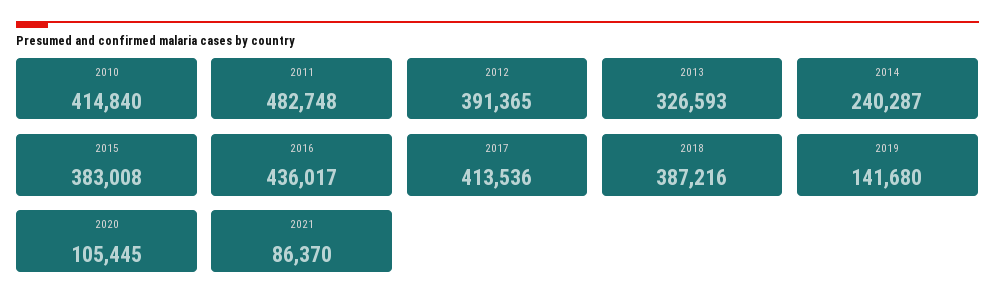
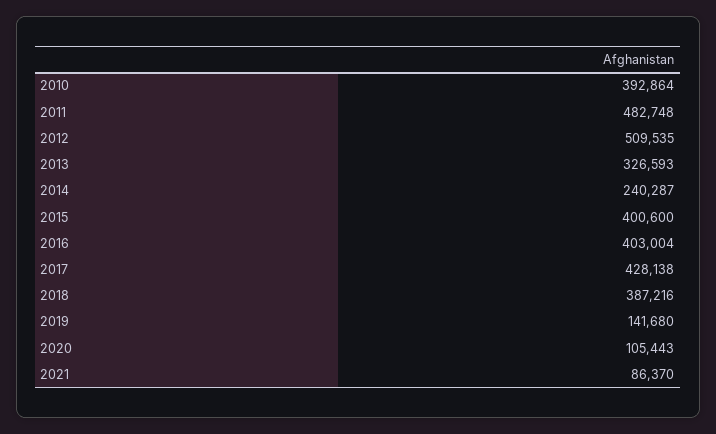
2010: 414840 -> 392864
2012: 391365 -> 509535
2015: 383008 -> 400600
2016: 436017 -> 403004
2017: 413536 -> 428138
2020: 105445 -> 105443

